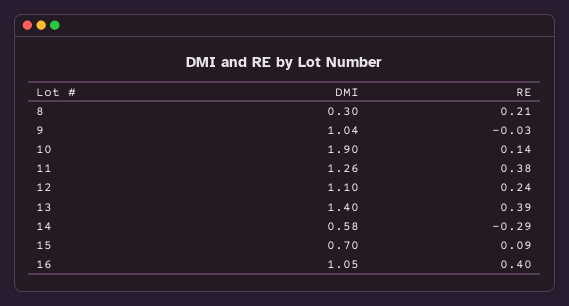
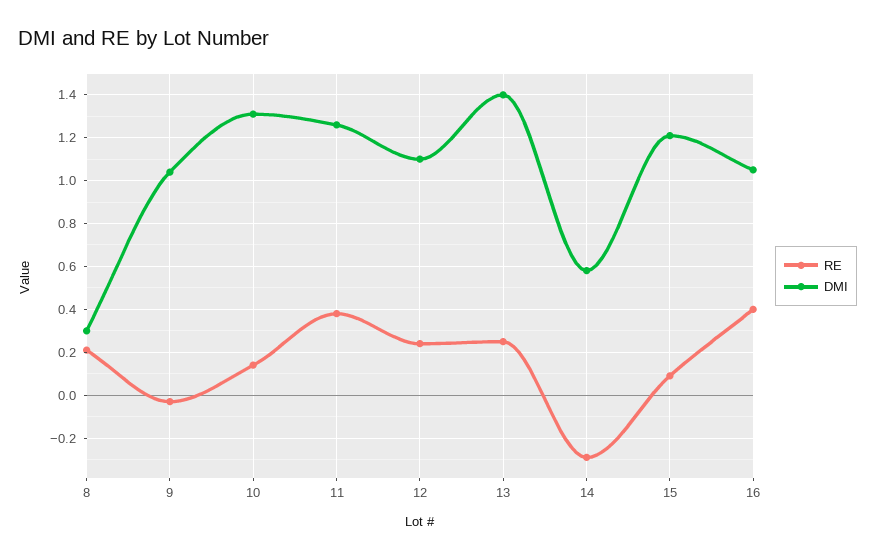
DMI, 10: 1.9 -> 1.3
RE, 13: 0.39 -> 0.25
DMI, 15: 0.7 -> 1.2

